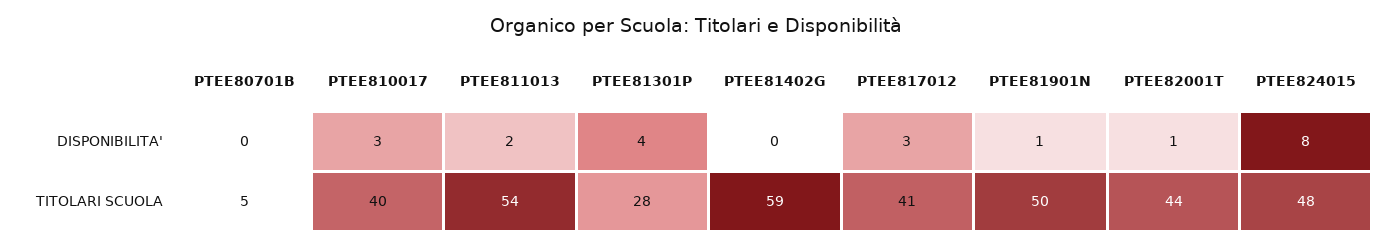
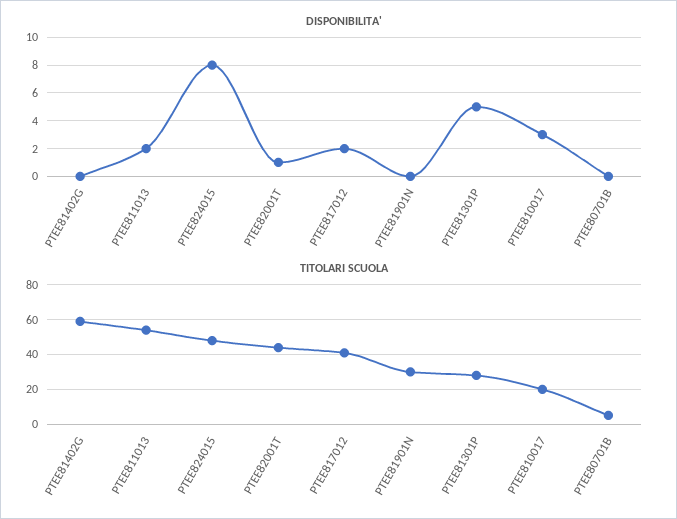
DISPONIBILITA', PTEE81301P: 4 -> 5
DISPONIBILITA', PTEE817012: 3 -> 2
DISPONIBILITA', PTEE81901N: 1 -> 0
TITOLARI SCUOLA, PTEE810017: 40 -> 20
TITOLARI SCUOLA, PTEE81901N: 50 -> 30

